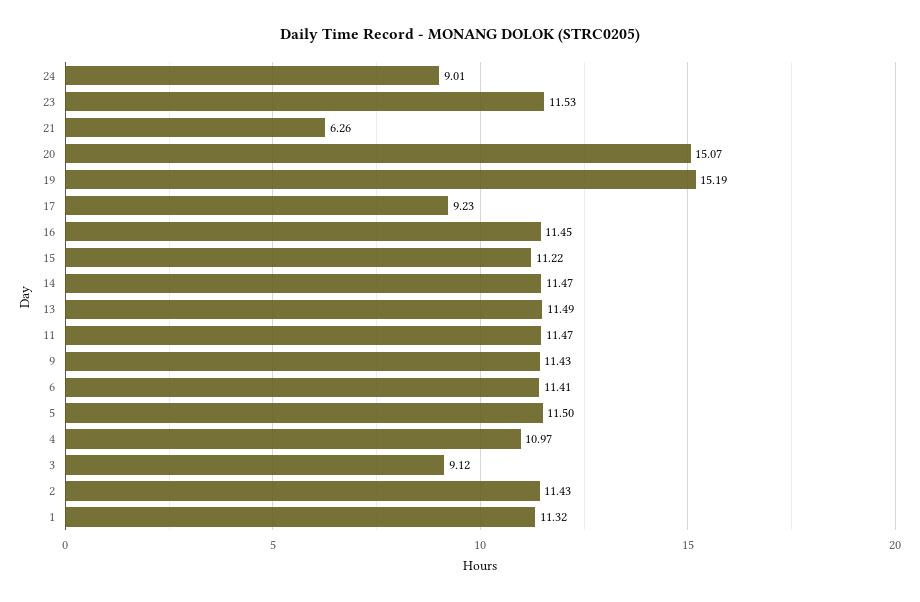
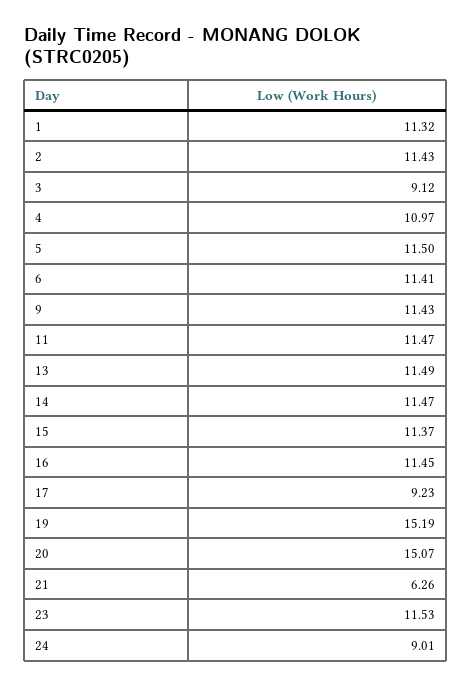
15: 11.22 -> 11.37

